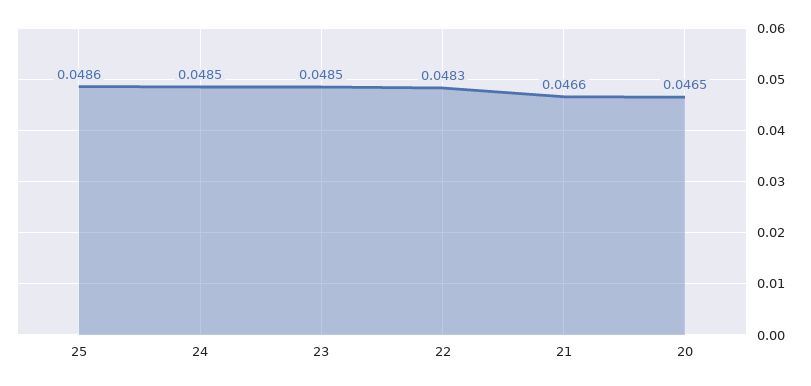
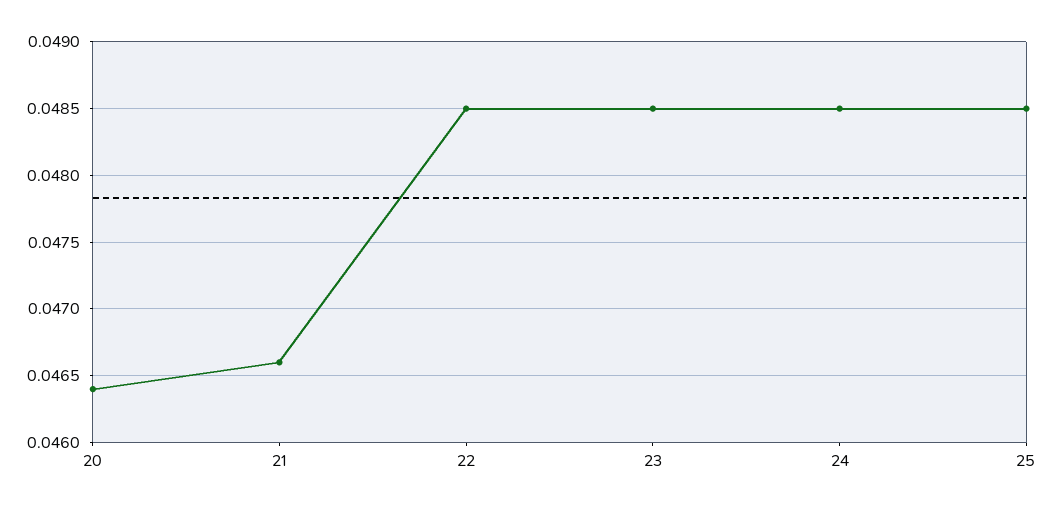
25: 0.0486 -> 0.0485
22: 0.0483 -> 0.0485
20: 0.0465 -> 0.0464

